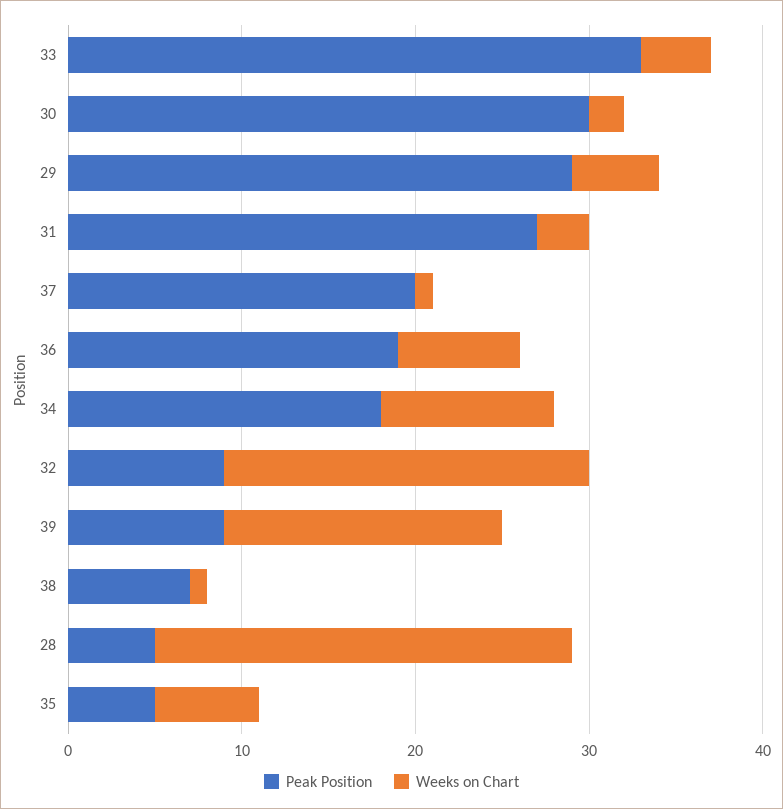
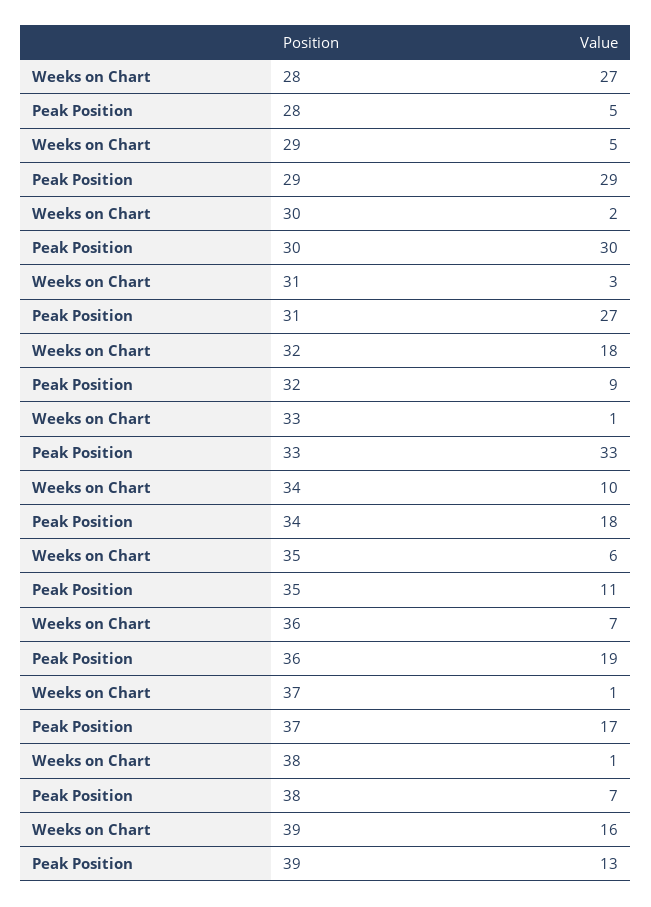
Weeks on Chart, 33: 4 -> 1
Peak Position, 37: 20 -> 17
Weeks on Chart, 32: 21 -> 18
Peak Position, 39: 9 -> 13
Weeks on Chart, 28: 24 -> 27
Peak Position, 35: 5 -> 11

